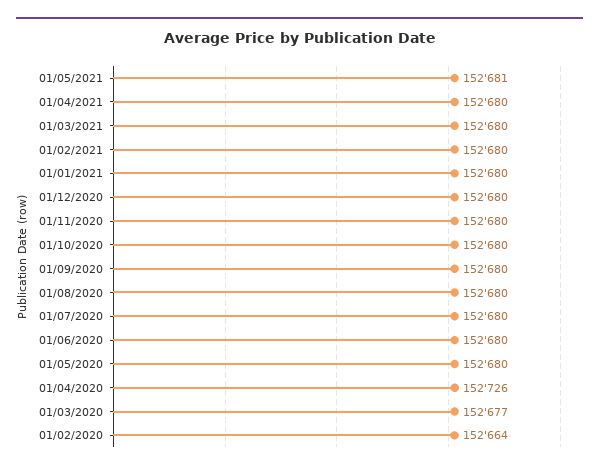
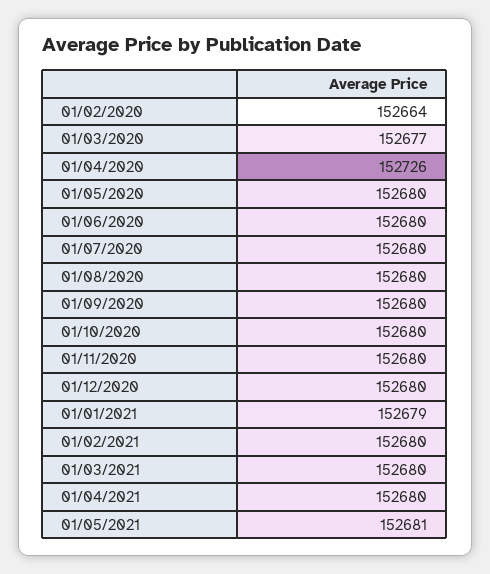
01/01/2021: 152680 -> 152679

